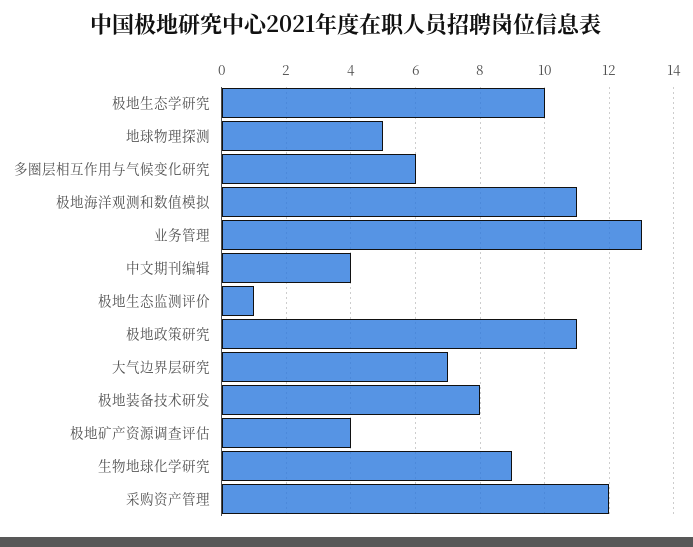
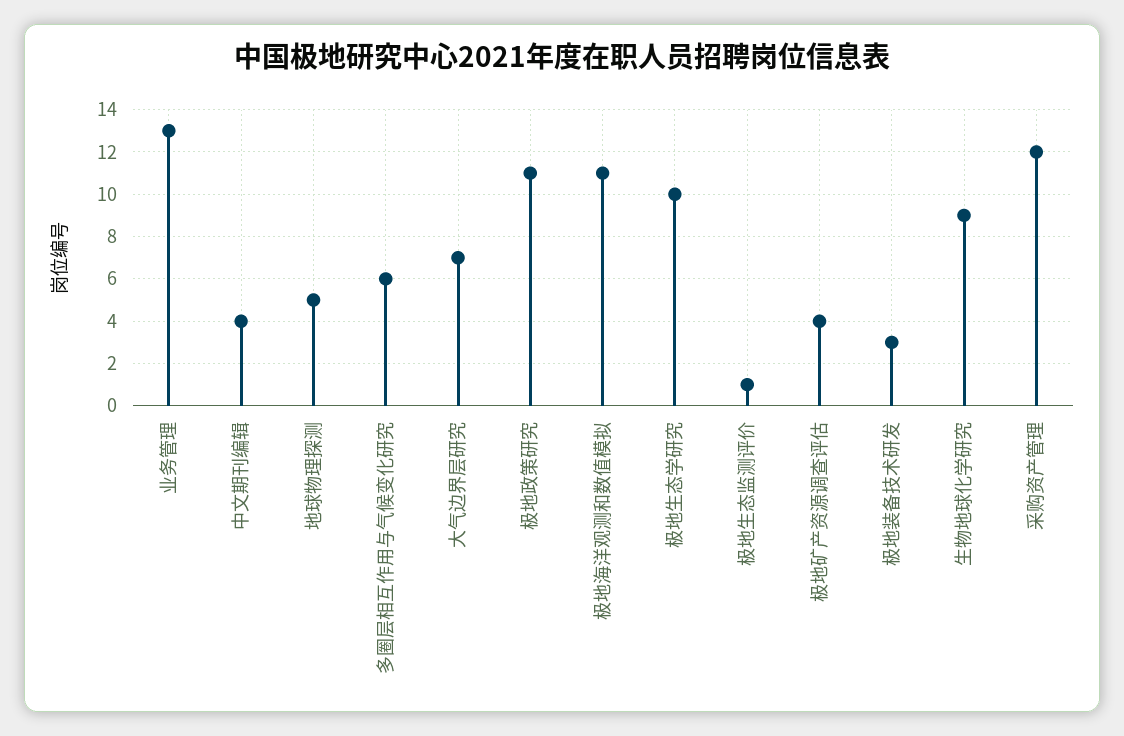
极地装备技术研发: 8 -> 3

